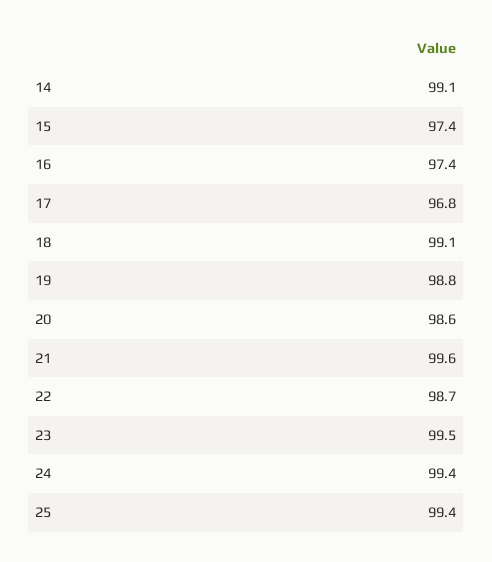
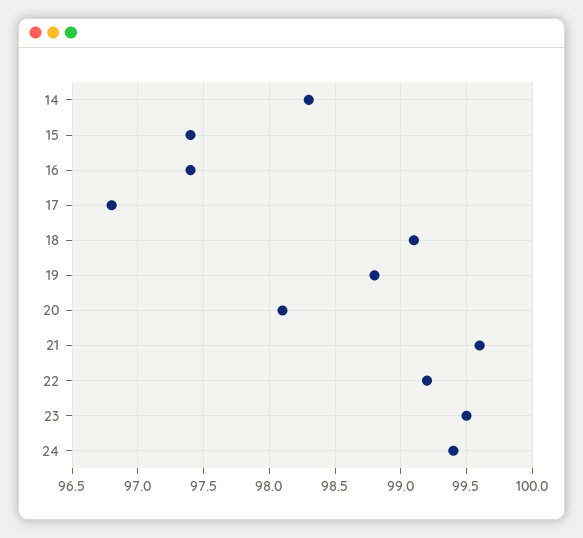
14: 99.1 -> 98.3
20: 98.6 -> 98.1
22: 98.7 -> 99.2
25: 99.4 -> none

